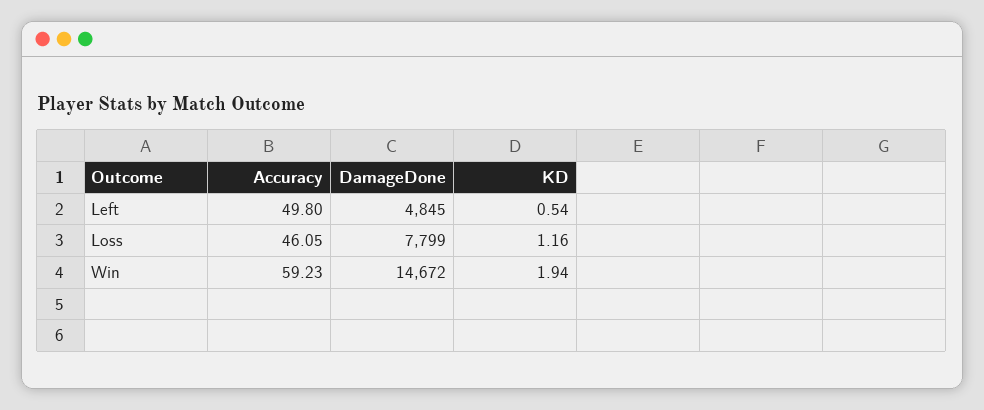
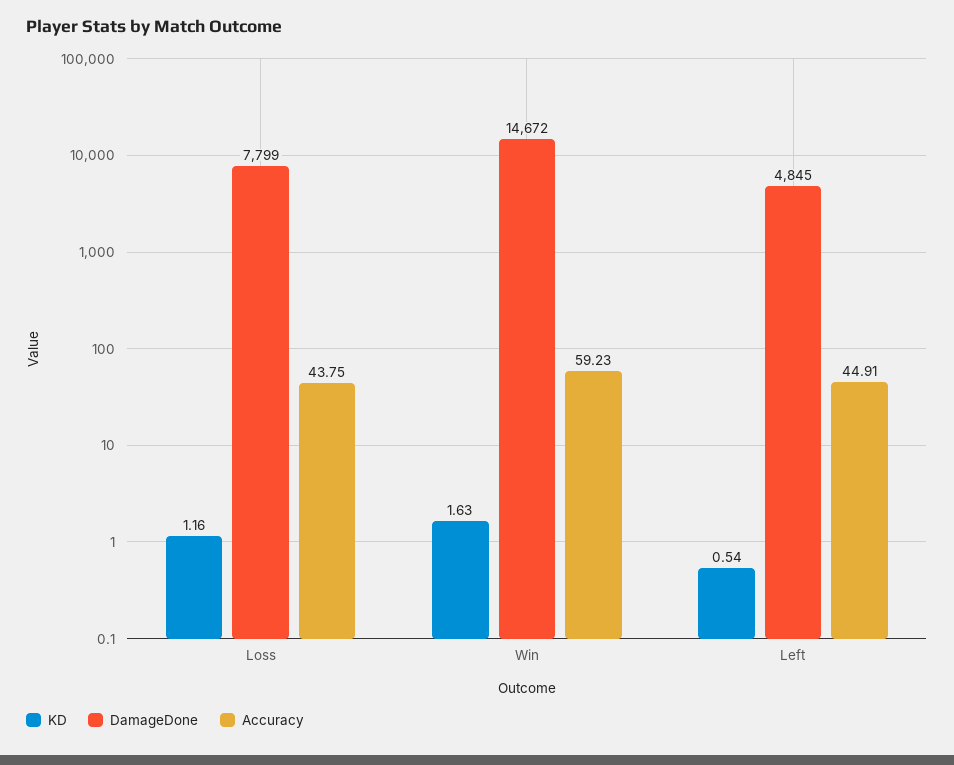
Accuracy, Left: 49.8 -> 44.91
Accuracy, Loss: 46.05 -> 43.75
KD, Win: 1.94 -> 1.63

